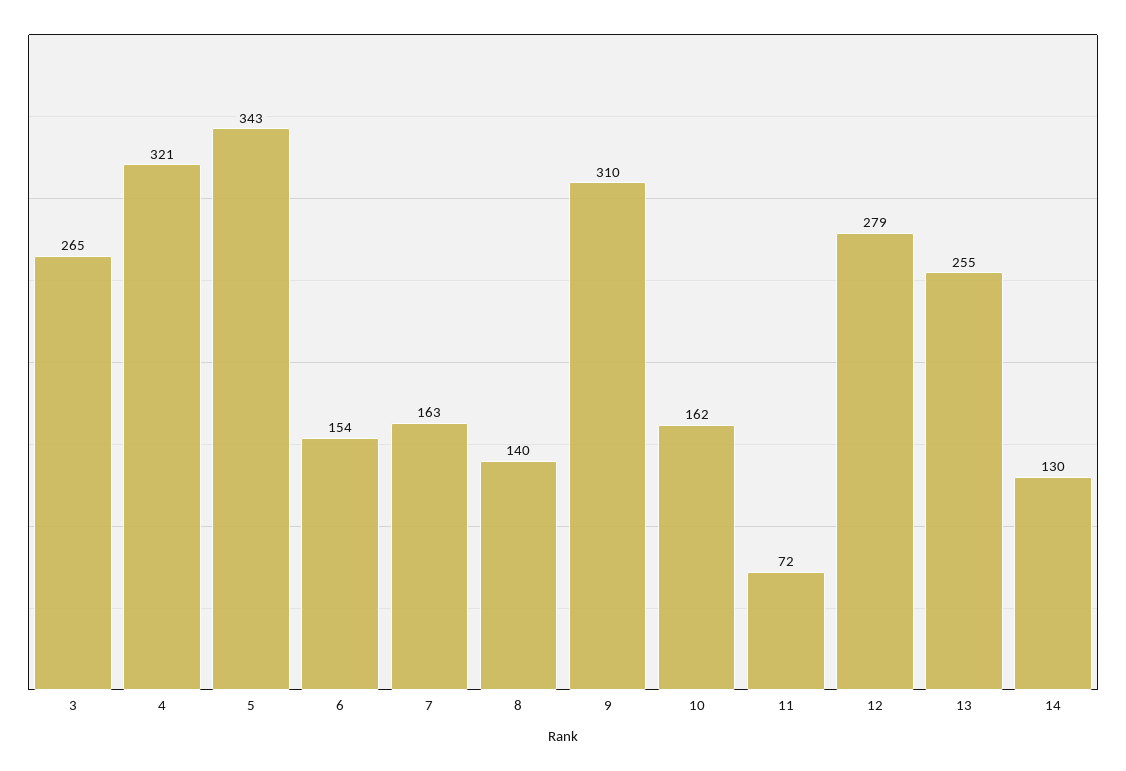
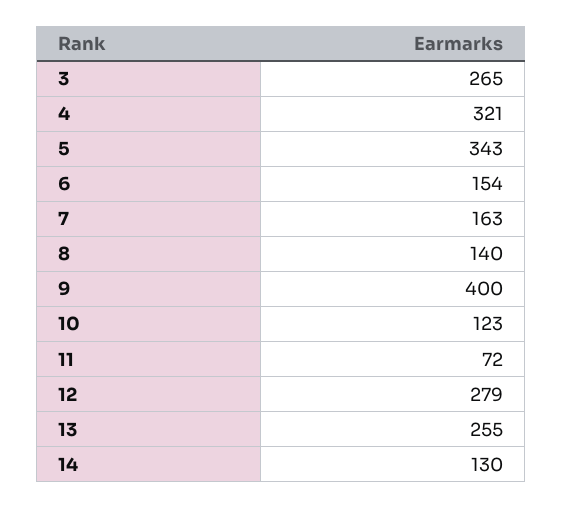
9: 310 -> 400
10: 162 -> 123

